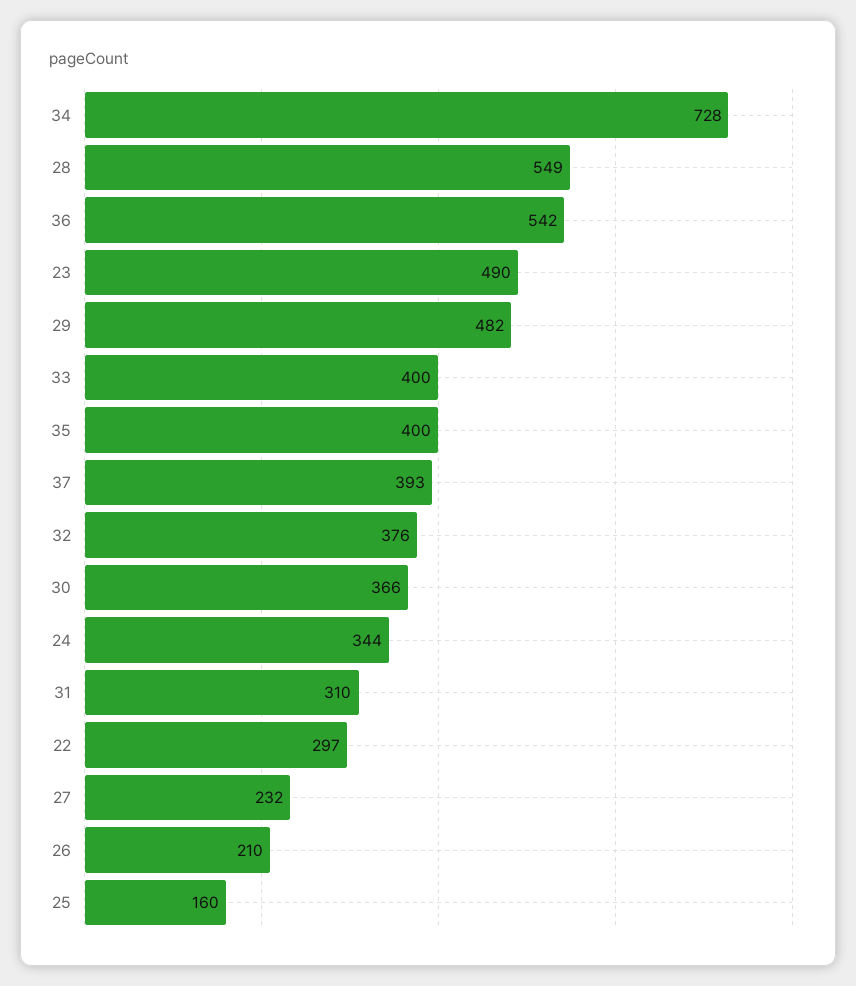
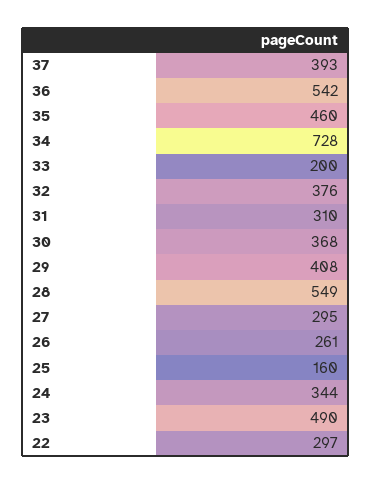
29: 482 -> 408
33: 400 -> 200
35: 400 -> 460
30: 366 -> 368
27: 232 -> 295
26: 210 -> 261

